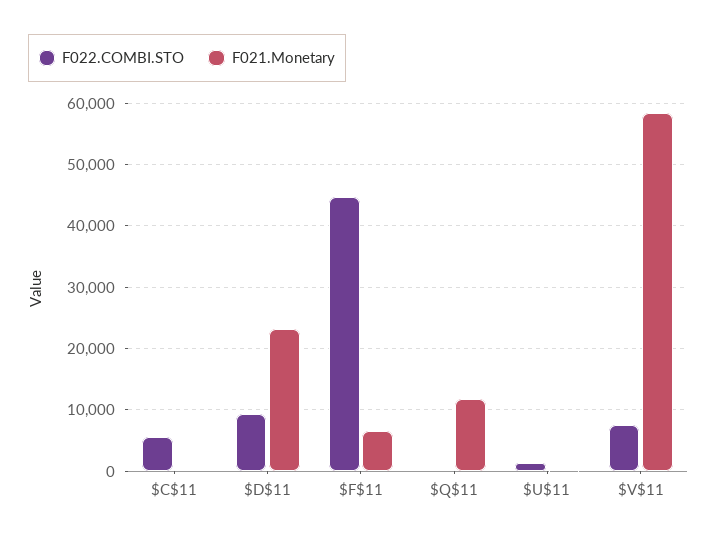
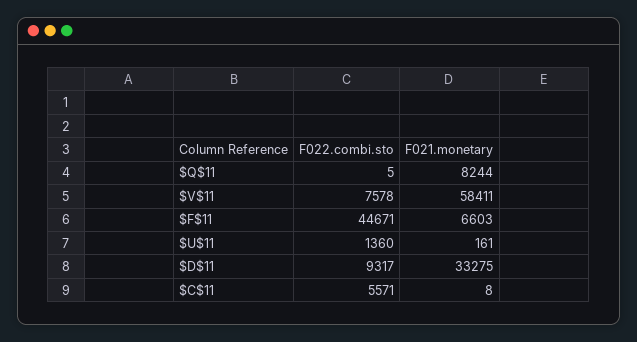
F021.Monetary, $D$11: 23000 -> 33275
F021.Monetary, $Q$11: 12000 -> 8244

